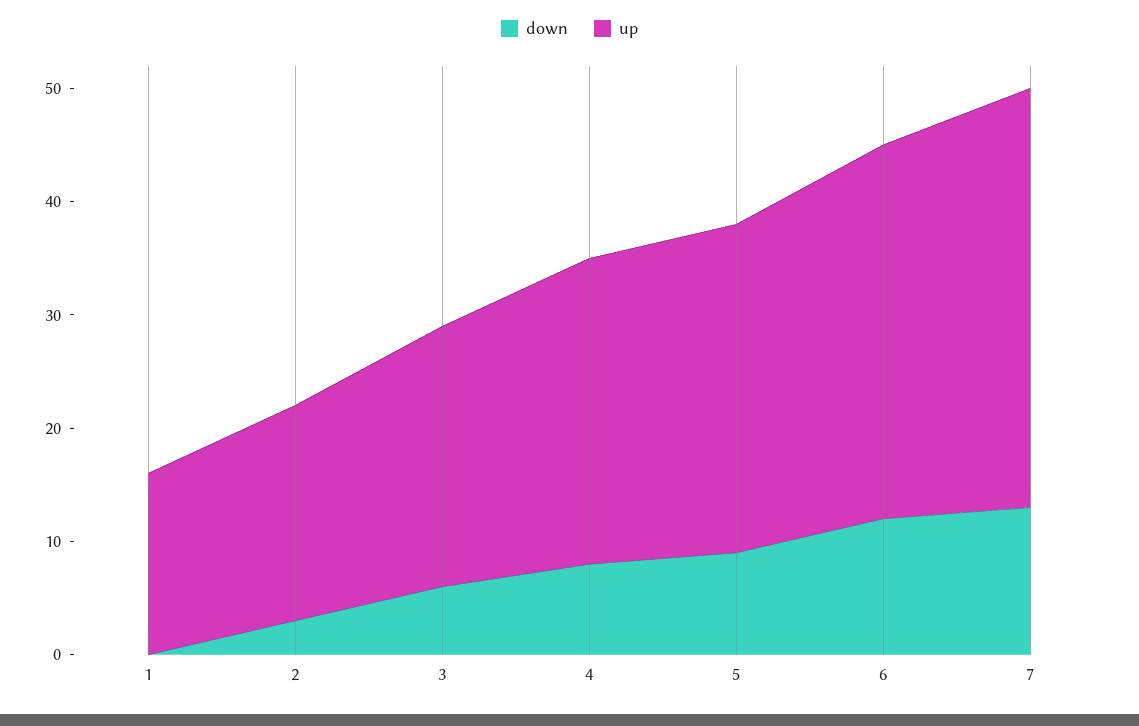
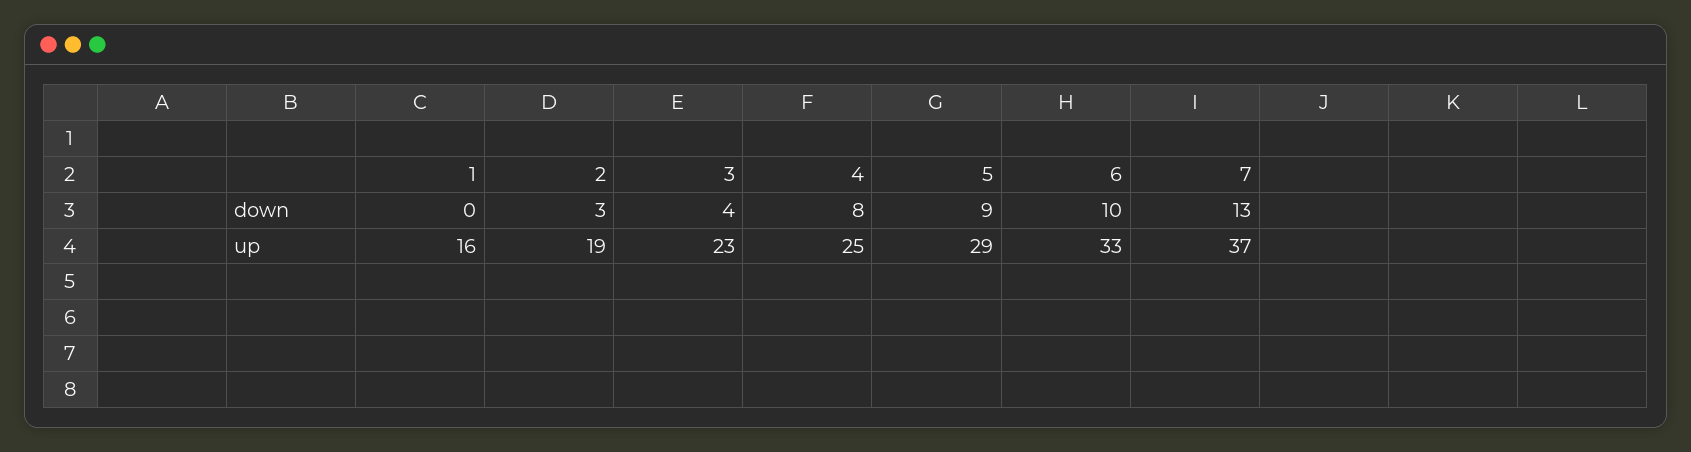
down, 3: 6 -> 4
up, 4: 27 -> 25
down, 6: 12 -> 10

